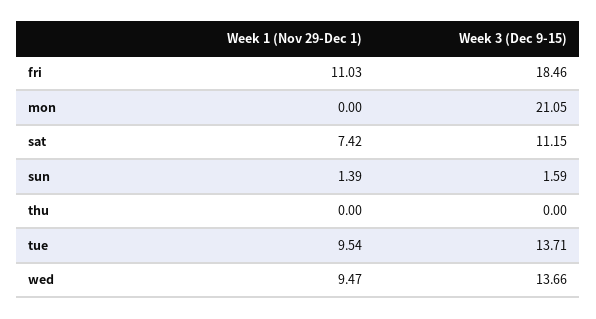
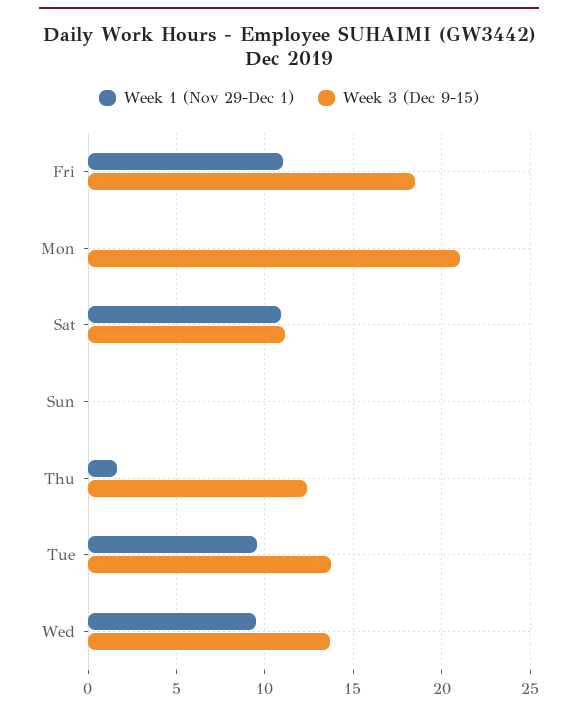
Week 1 (Nov 29-Dec 1), sat: 7.42 -> 11
Week 1 (Nov 29-Dec 1), sun: 1.39 -> 0
Week 3 (Dec 9-15), sun: 1.59 -> 0
Week 1 (Nov 29-Dec 1), thu: 0 -> 1.5
Week 3 (Dec 9-15), thu: 0 -> 12.5

